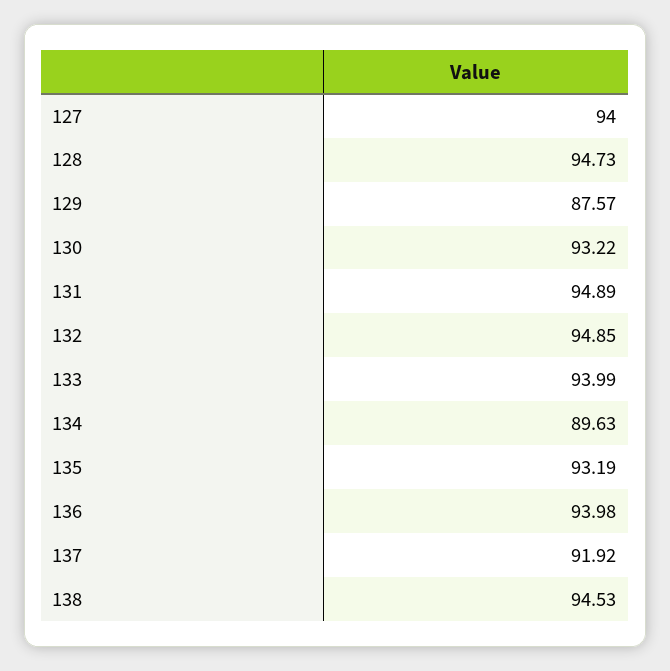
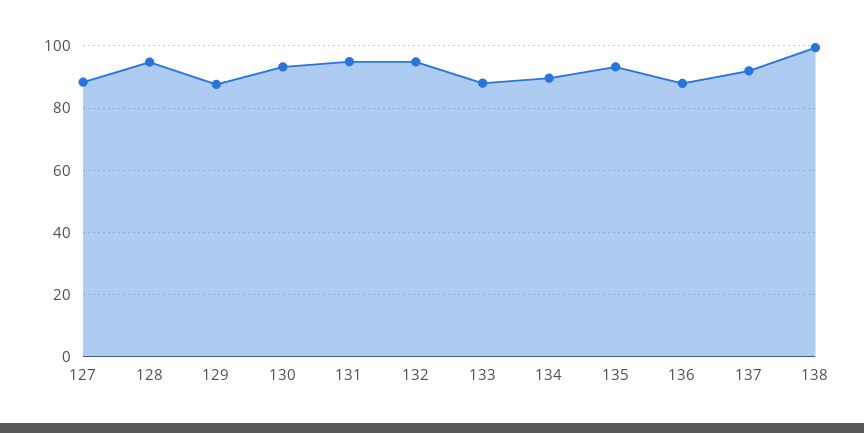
127: 94 -> 88
133: 93.99 -> 88
136: 93.98 -> 88
138: 94.53 -> 100

